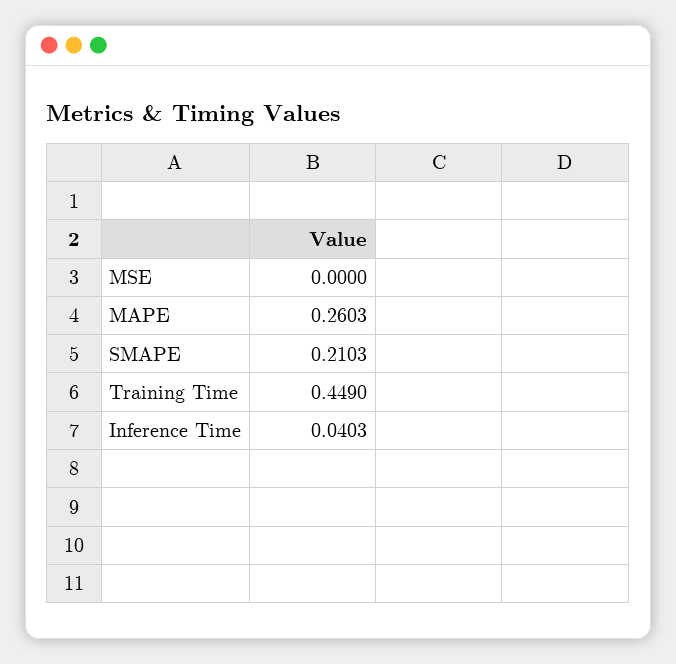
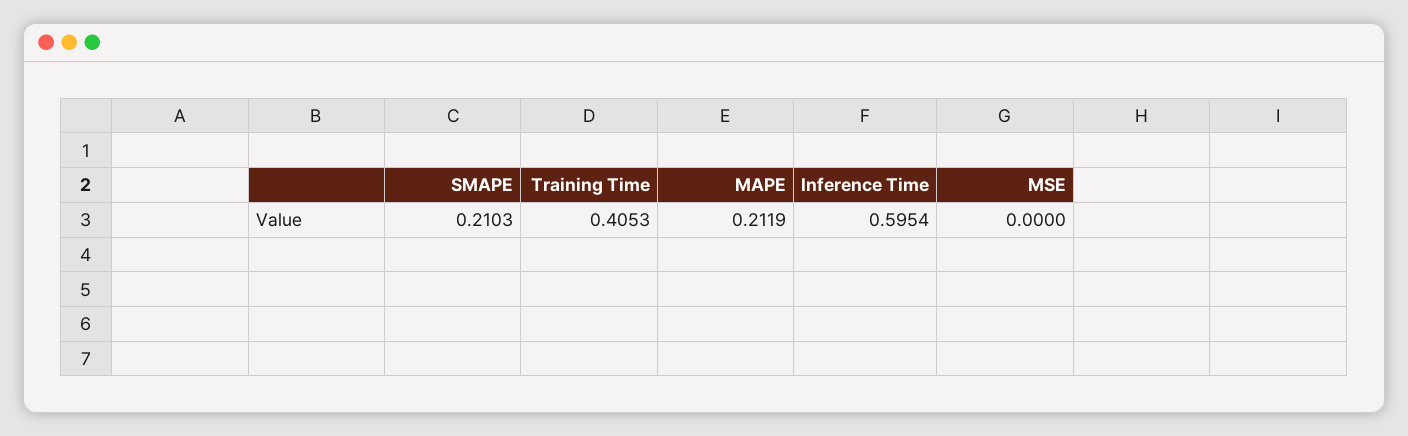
MAPE: 0.2603 -> 0.2119
Training Time: 0.449 -> 0.4053
Inference Time: 0.0403 -> 0.5954

